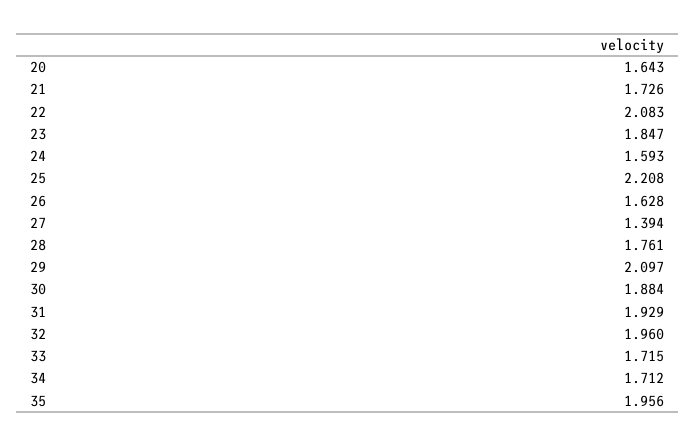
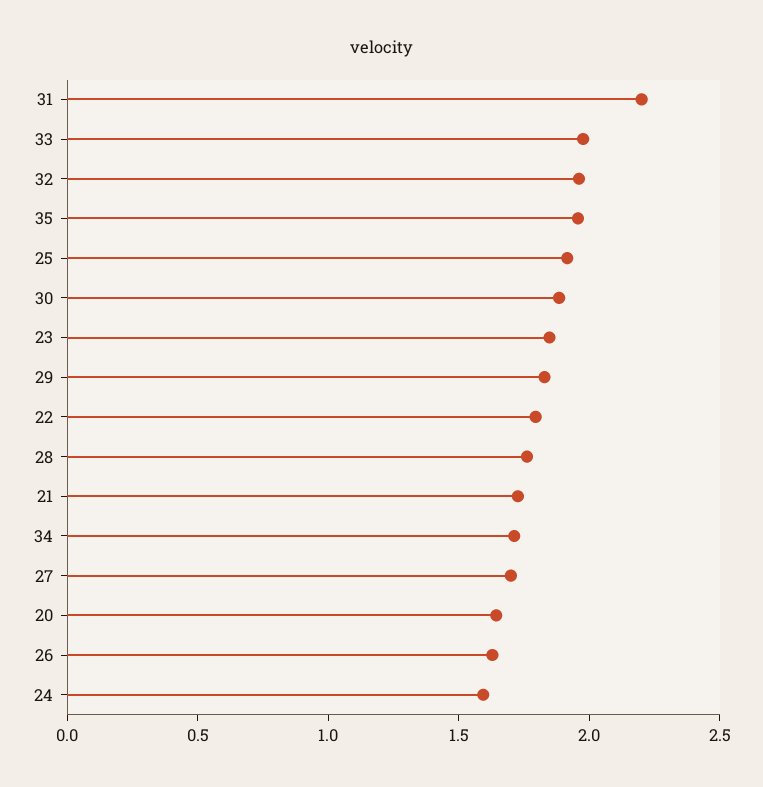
22: 2.083 -> 1.8
25: 2.208 -> 1.9
27: 1.394 -> 1.7
29: 2.097 -> 1.8
31: 1.929 -> 2.2
33: 1.715 -> 2

